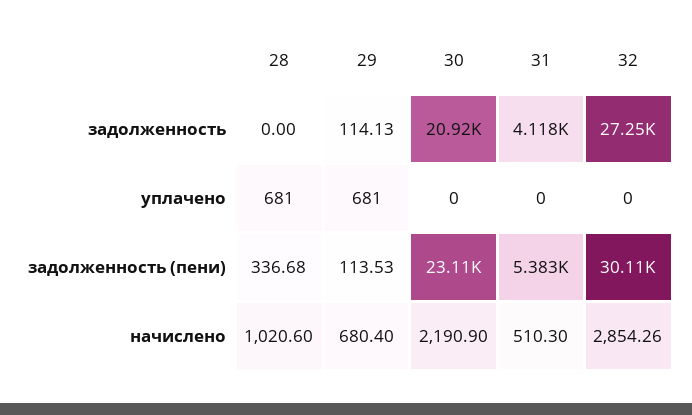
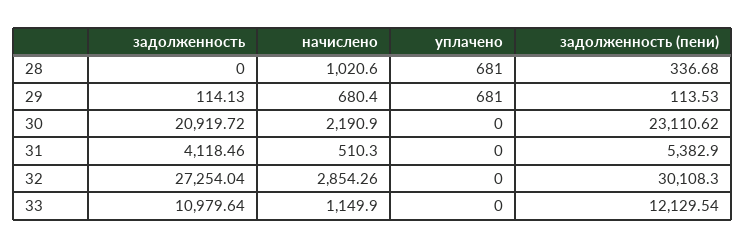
33, задолженность: none -> 10979.64
33, начислено: none -> 1149.9
33, уплачено: none -> 0
33, задолженность (пени): none -> 12129.54

